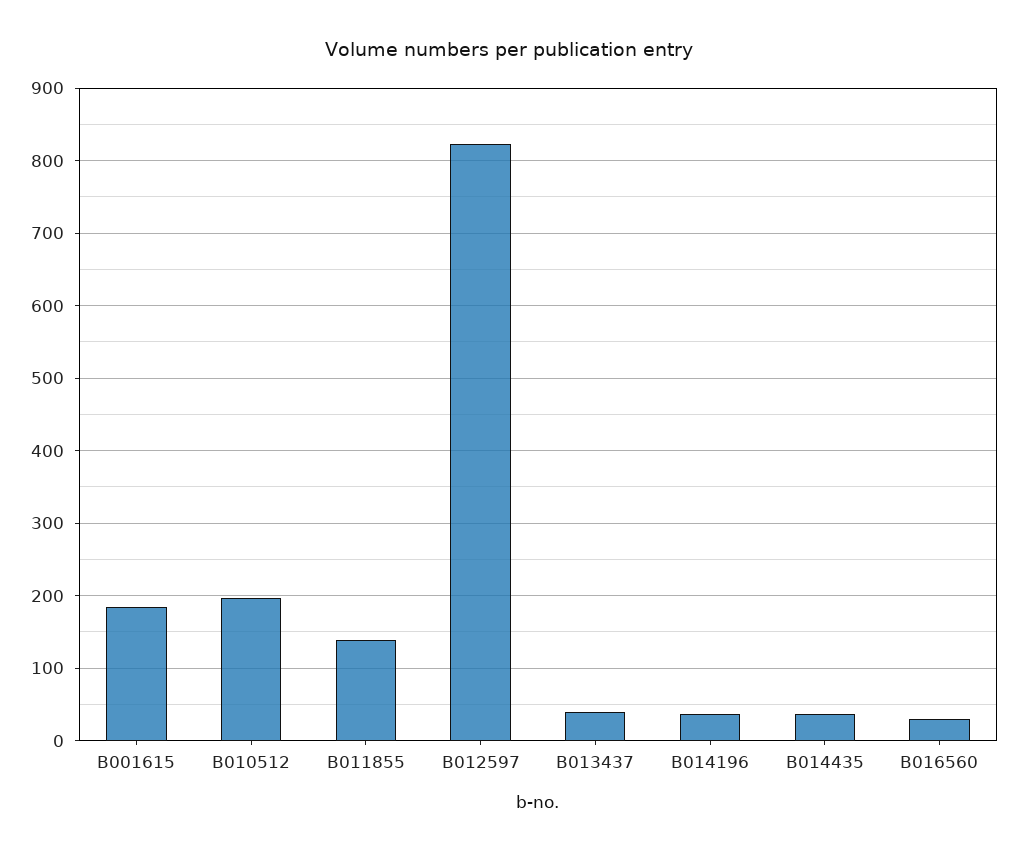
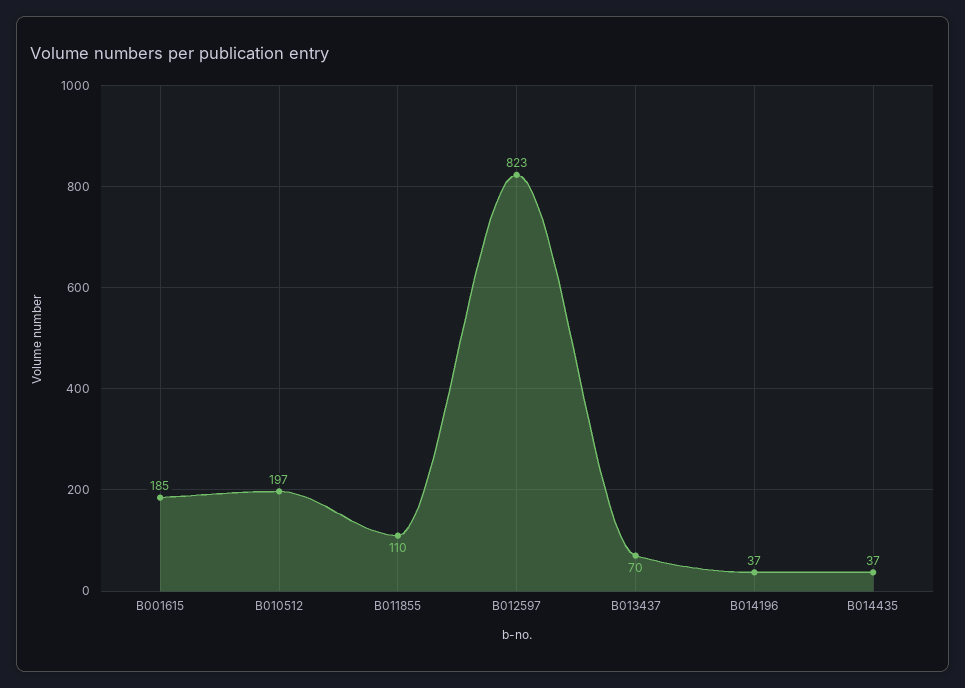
B011855: 140 -> 110
B013437: 40 -> 70
B016560: 30 -> none

